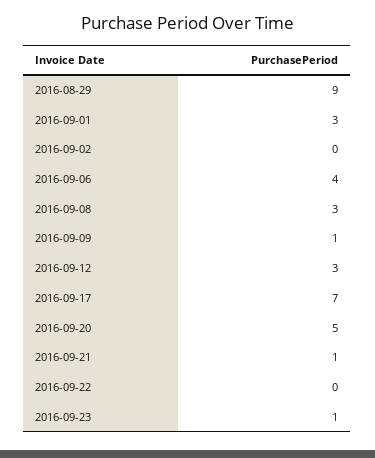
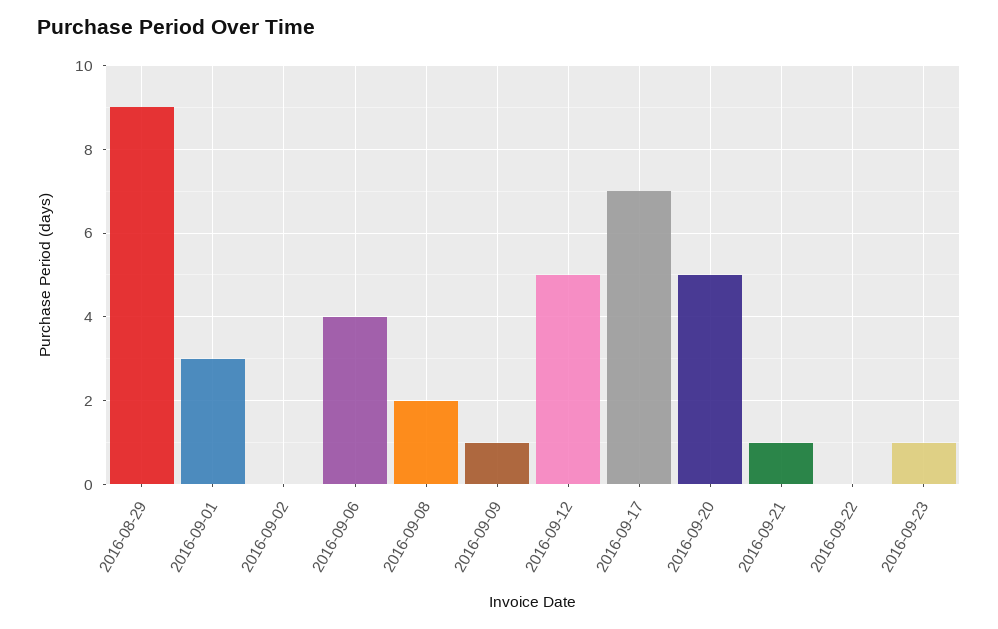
2016-09-08: 3 -> 2
2016-09-12: 3 -> 5

